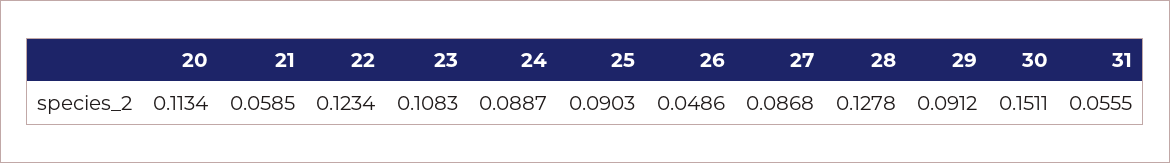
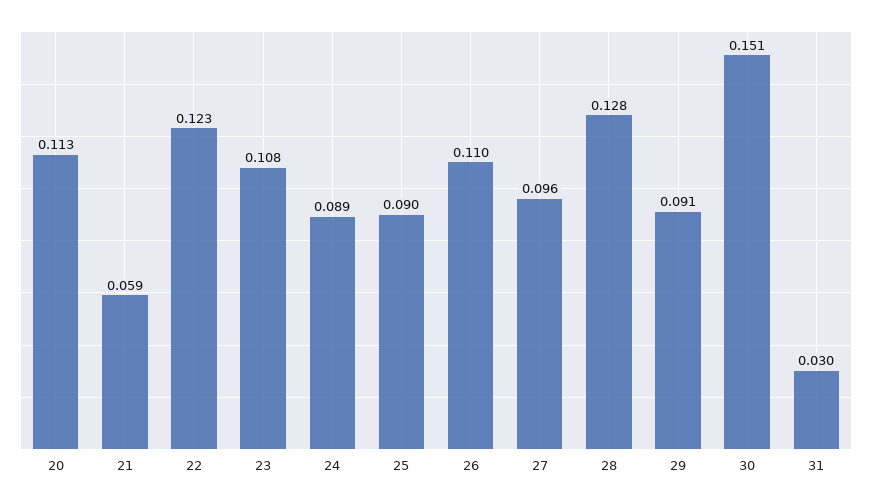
26: 0.0486 -> 0.11
27: 0.0868 -> 0.096
31: 0.0555 -> 0.03

